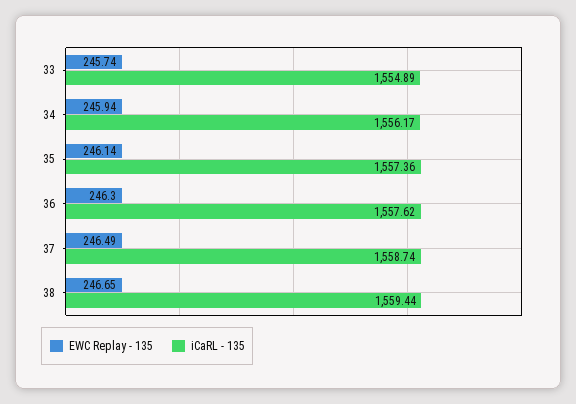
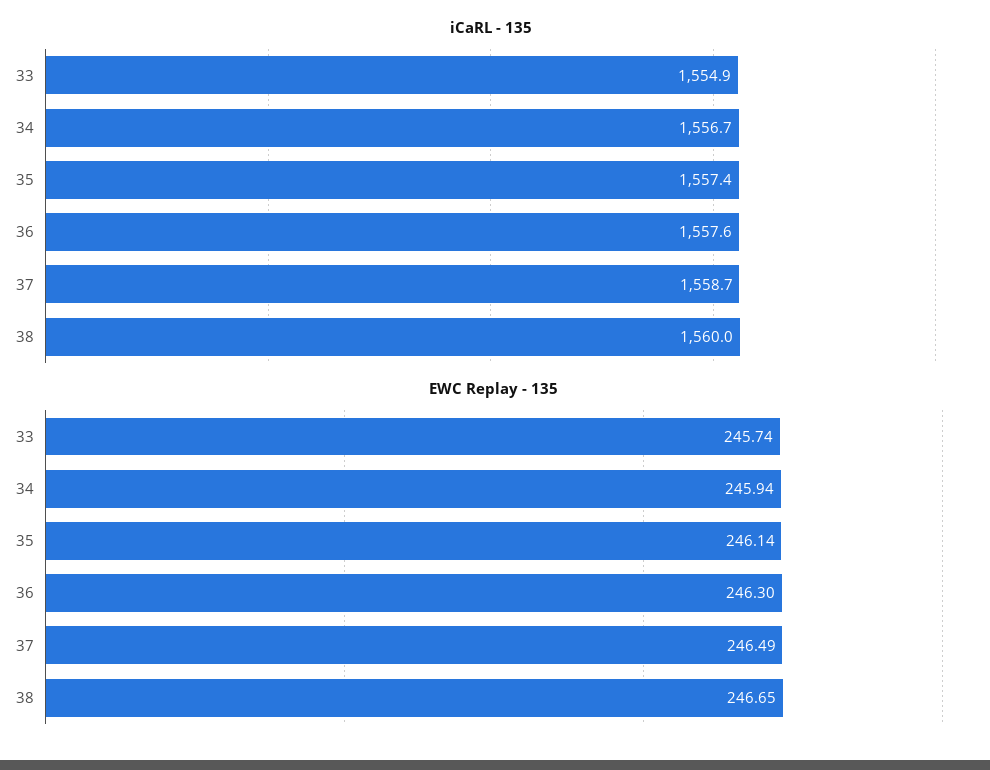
iCaRL - 135, 34: 1556.17 -> 1556.7
iCaRL - 135, 38: 1559.44 -> 1560

